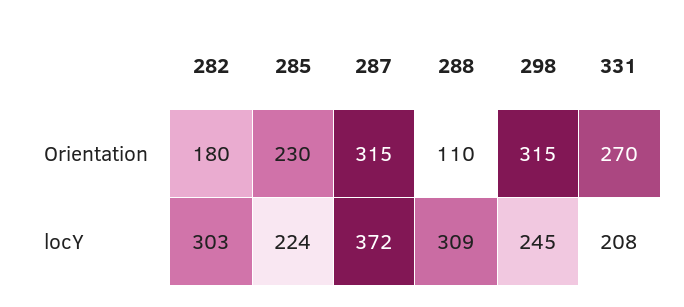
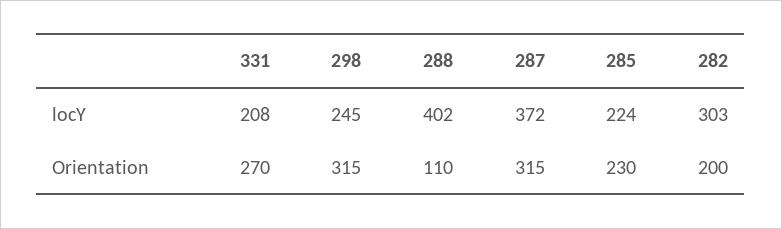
282, Orientation: 180 -> 200
288, locY: 309 -> 402

